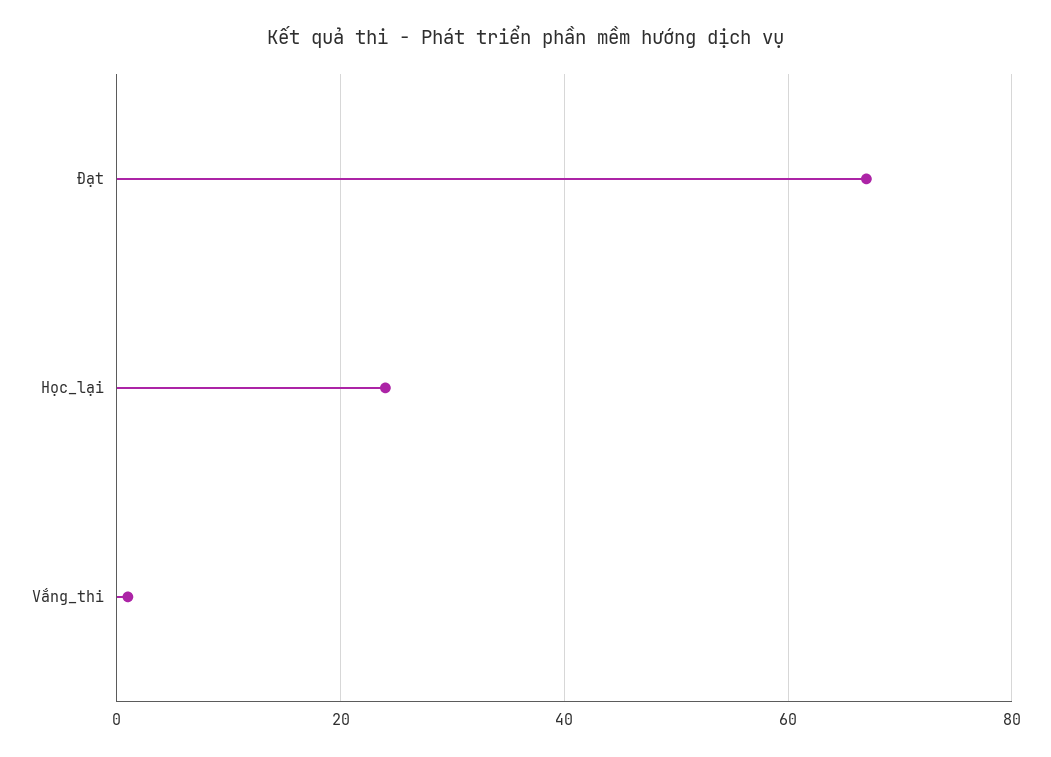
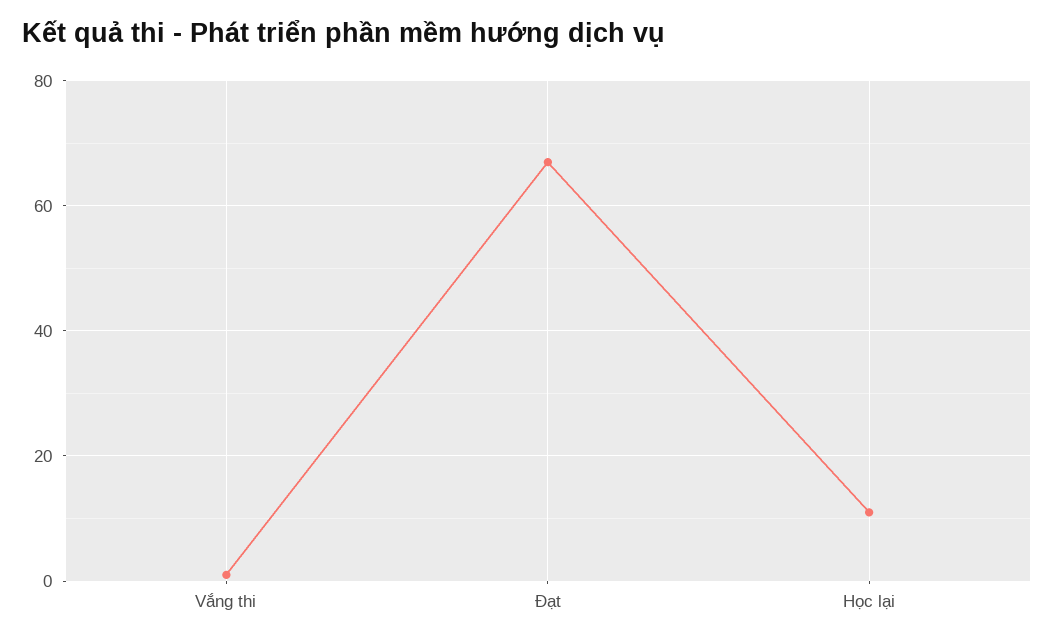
Học_lại: 25 -> 10

